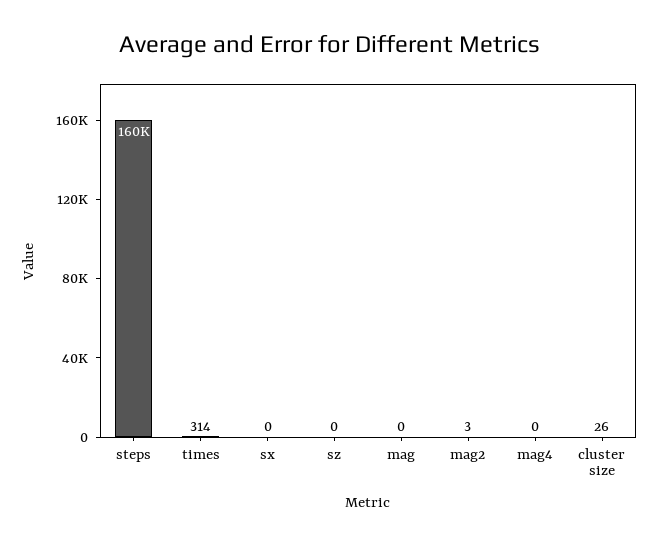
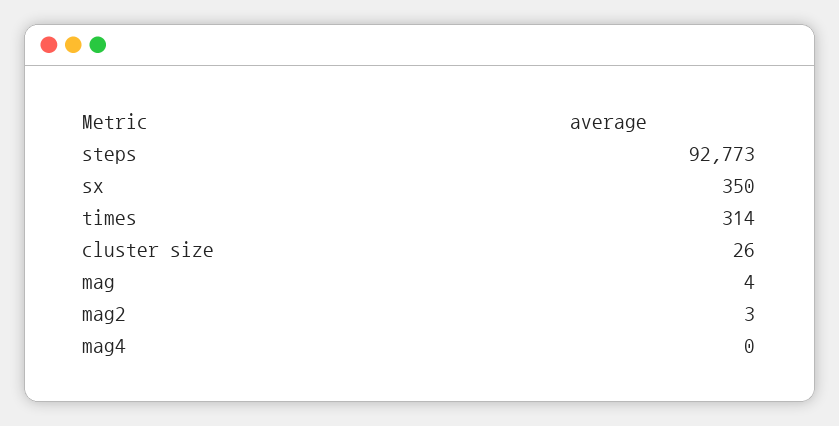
steps: 160000 -> 92773
sx: 0 -> 350
sz: 0 -> none
mag: 0 -> 4

